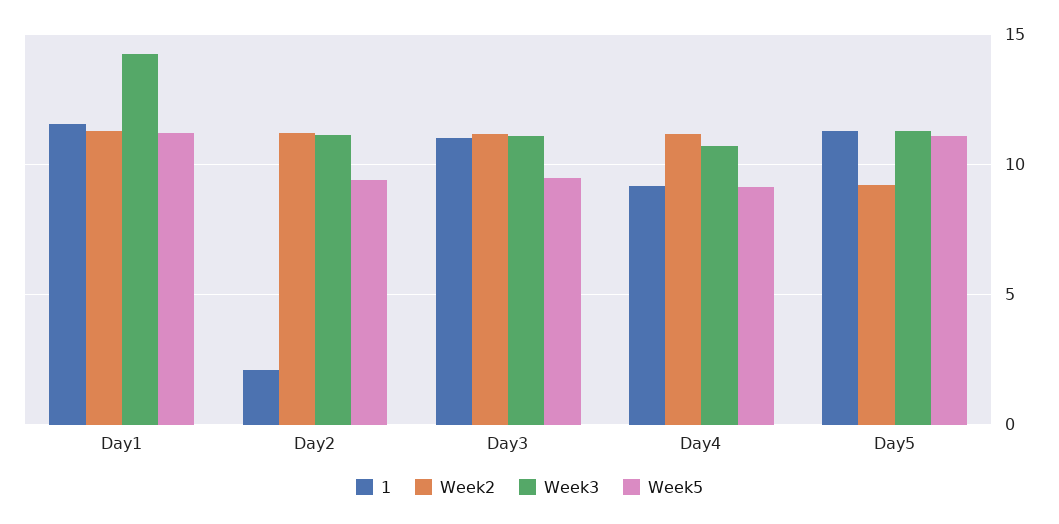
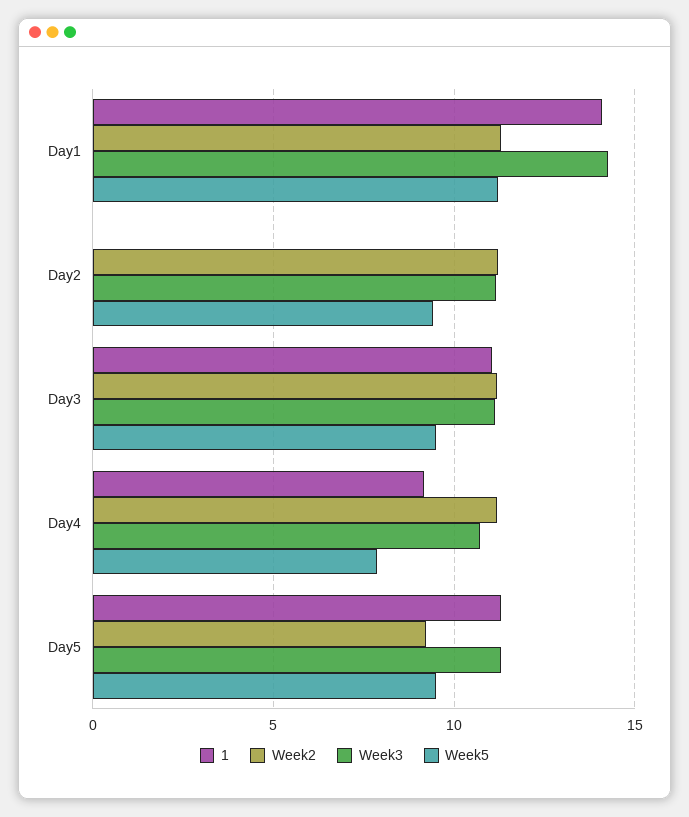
1, Day1: 11.5 -> 14
1, Day2: 2 -> 0
Week5, Day4: 9 -> 8
Week5, Day5: 11 -> 9.5

